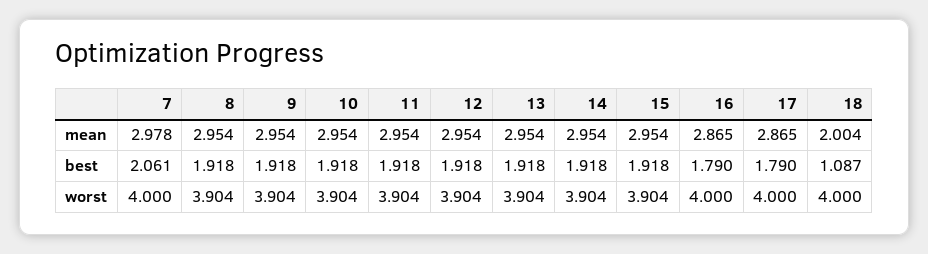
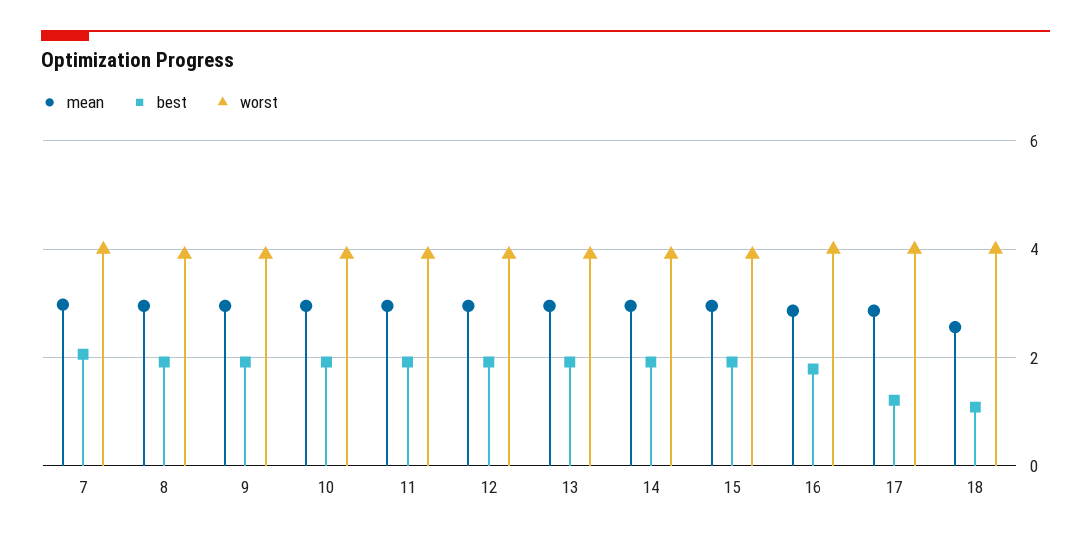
mean, 18: 2.004 -> 2.6
best, 17: 1.79 -> 1.2

